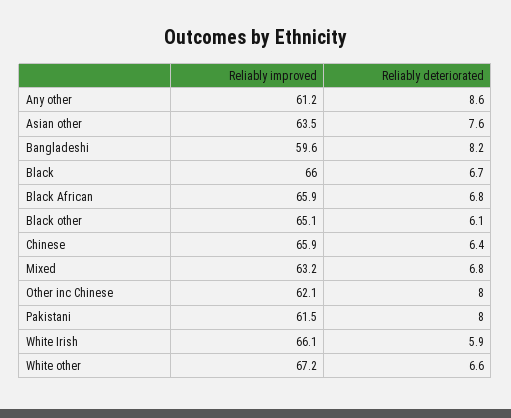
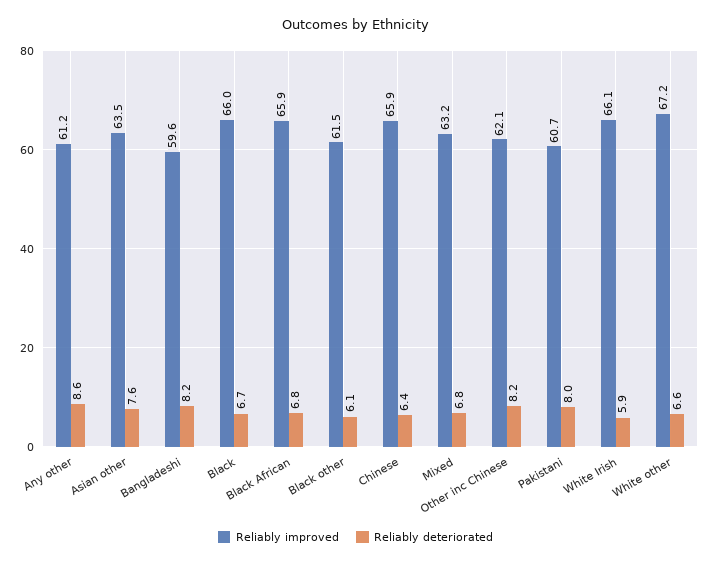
Reliably improved, Black other: 65.1 -> 61.5
Reliably deteriorated, Other inc Chinese: 8 -> 8.2
Reliably improved, Pakistani: 61.5 -> 60.7

